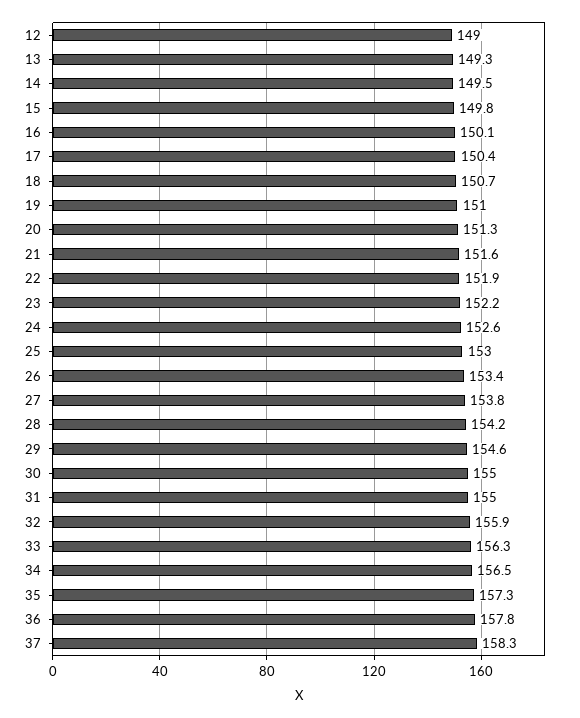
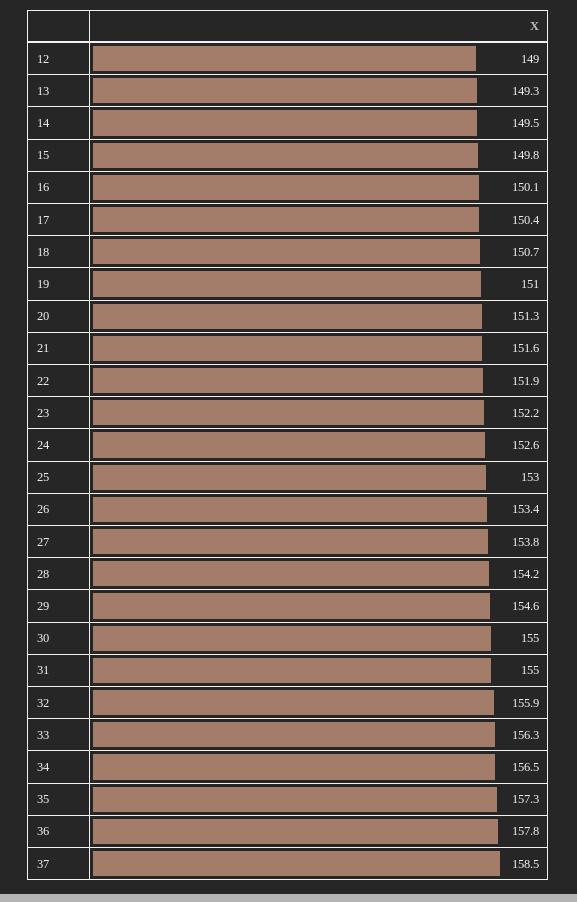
37: 158.3 -> 158.5

